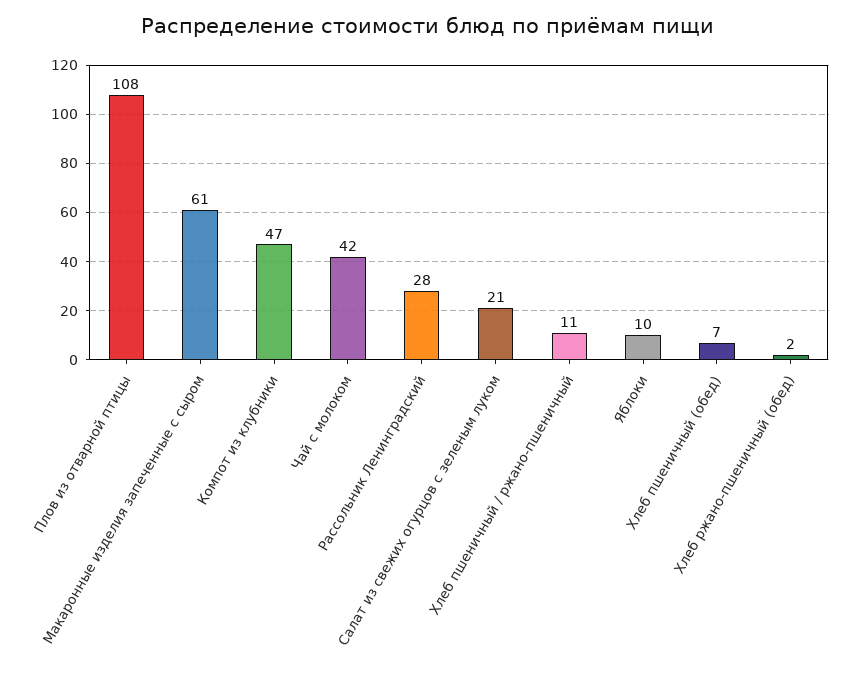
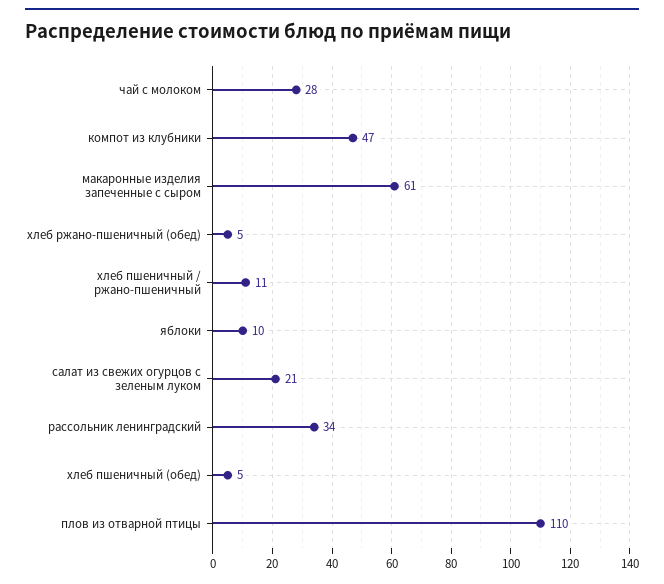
Плов из отварной птицы: 108 -> 110
Чай с молоком: 42 -> 28
Рассольник Ленинградский: 28 -> 34
Хлеб пшеничный (обед): 7 -> 5
Хлеб ржано-пшеничный (обед): 2 -> 5

